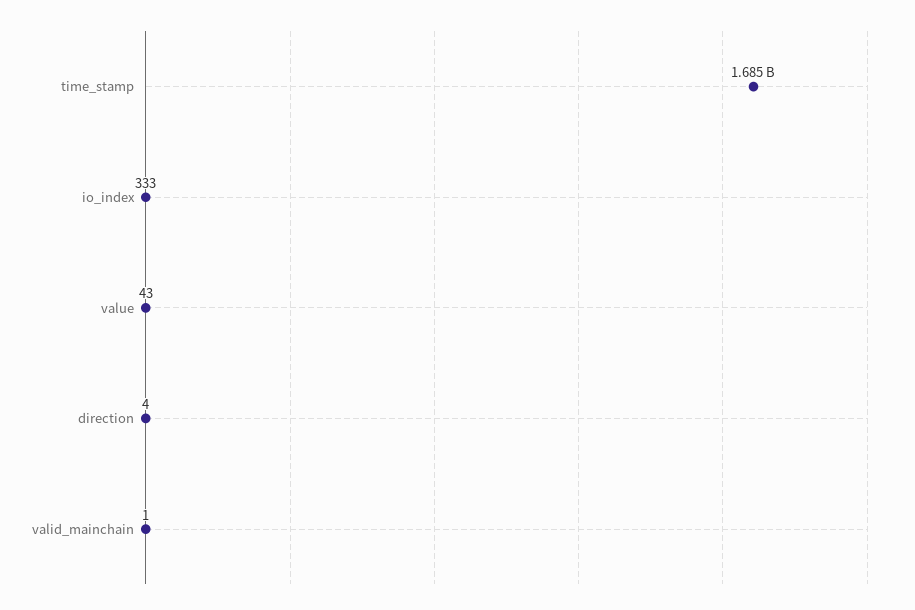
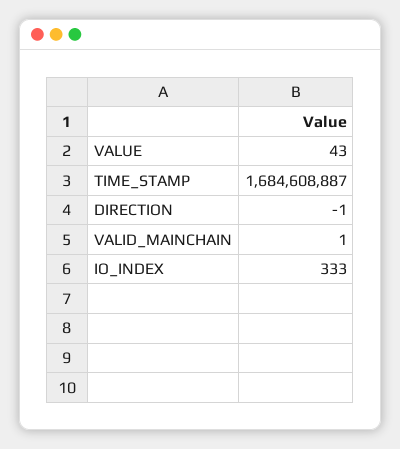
direction: 4 -> -1

